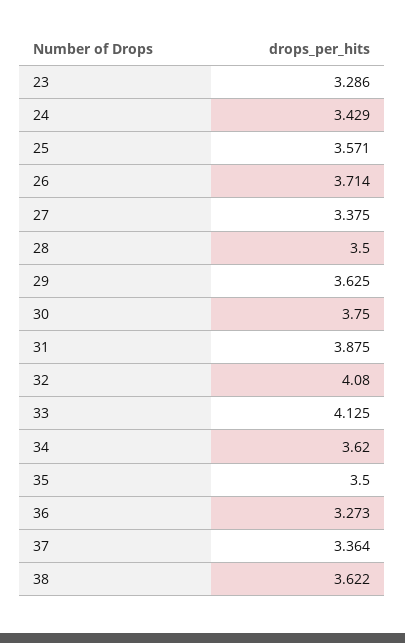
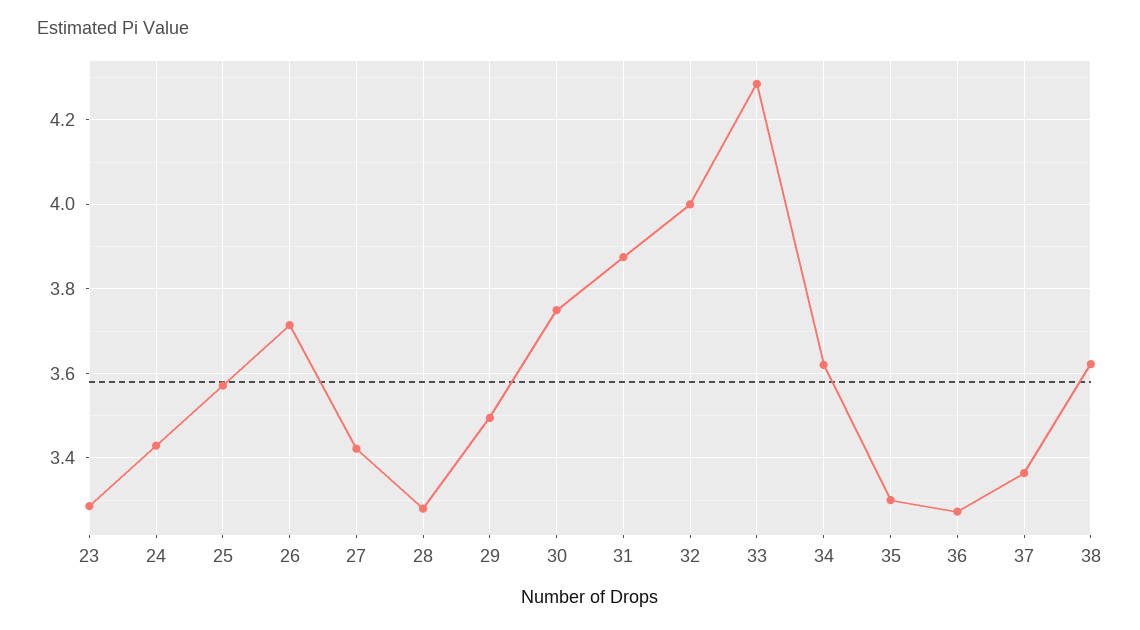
27: 3.375 -> 3.42
28: 3.5 -> 3.28
29: 3.625 -> 3.5
32: 4.08 -> 4
33: 4.125 -> 4.28
35: 3.5 -> 3.3

